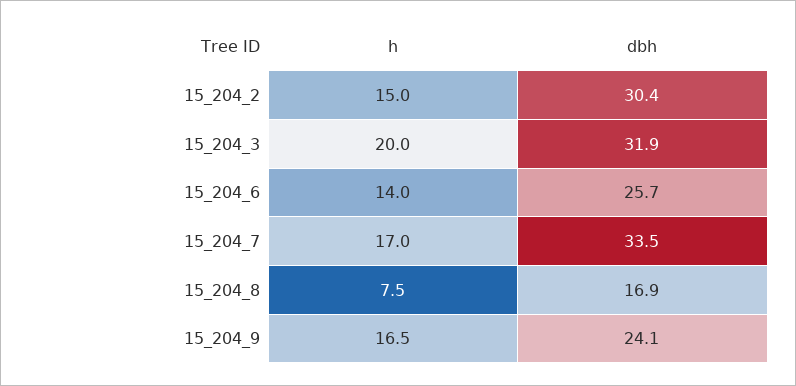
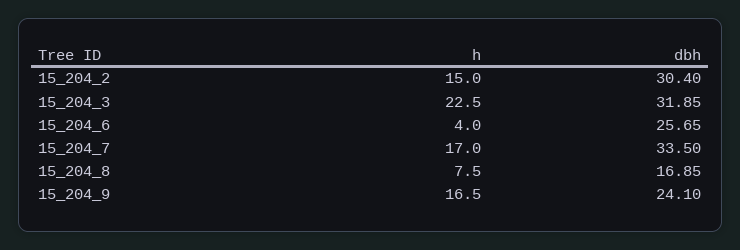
h, 15_204_3: 20 -> 22.5
h, 15_204_6: 14 -> 4

